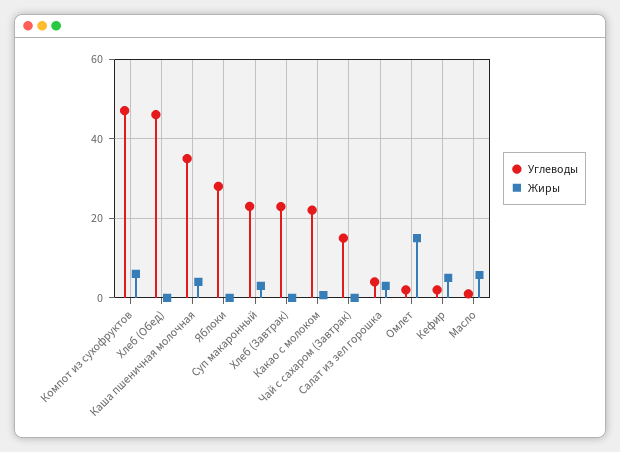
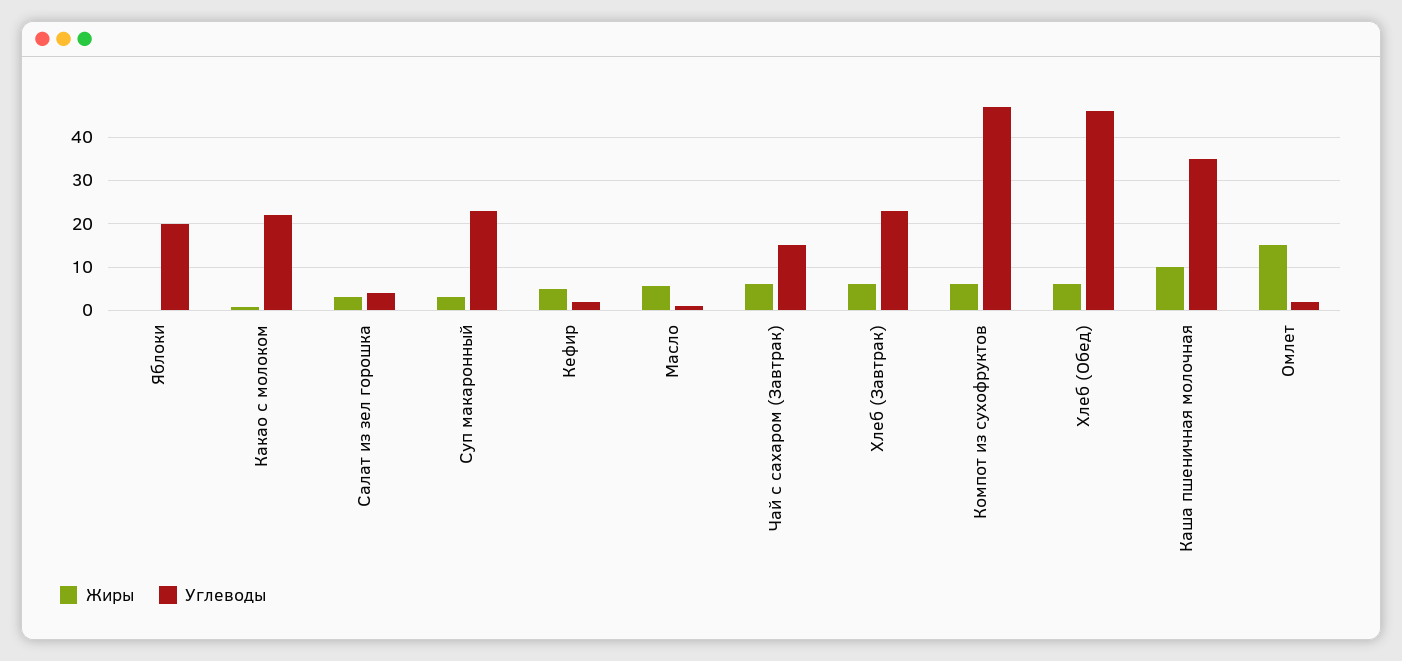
Жиры, Хлеб (Обед): 0 -> 6
Жиры, Каша пшеничная молочная: 4 -> 10
Углеводы, Яблоки: 28 -> 20
Жиры, Хлеб (Завтрак): 0 -> 6
Жиры, Чай с сахаром (Завтрак): 0 -> 6

